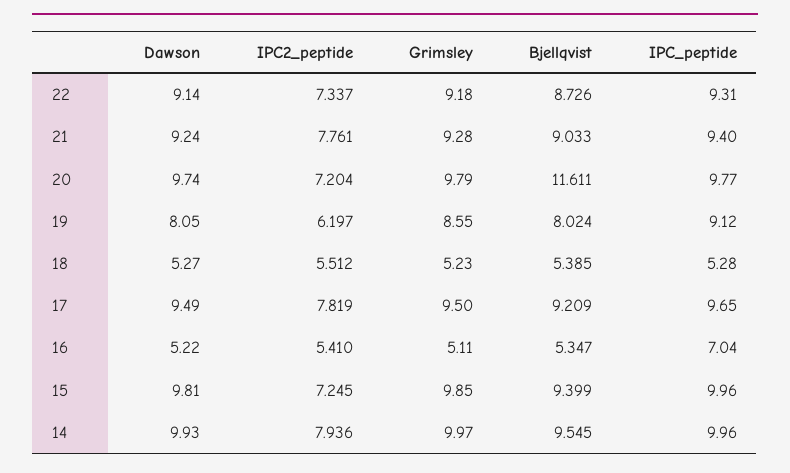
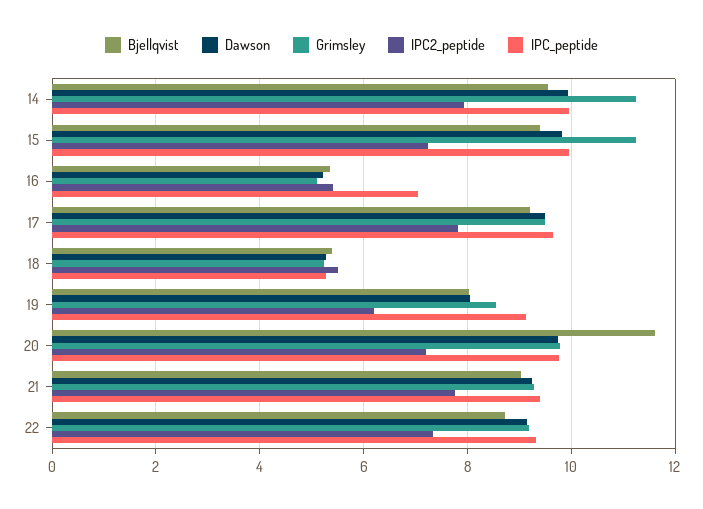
Grimsley, 15: 9.85 -> 11.2
Grimsley, 14: 9.97 -> 11.2

